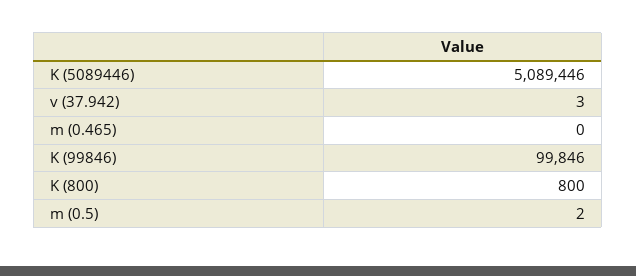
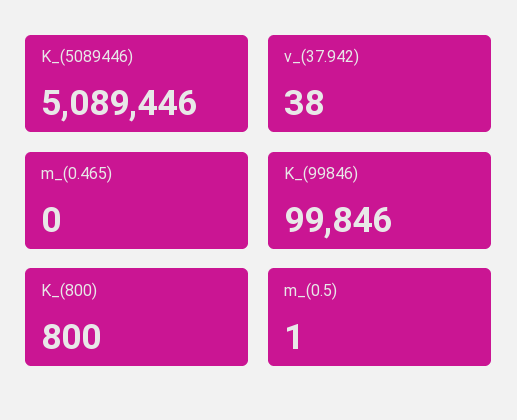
v (37.942): 3 -> 38
m (0.5): 2 -> 1

